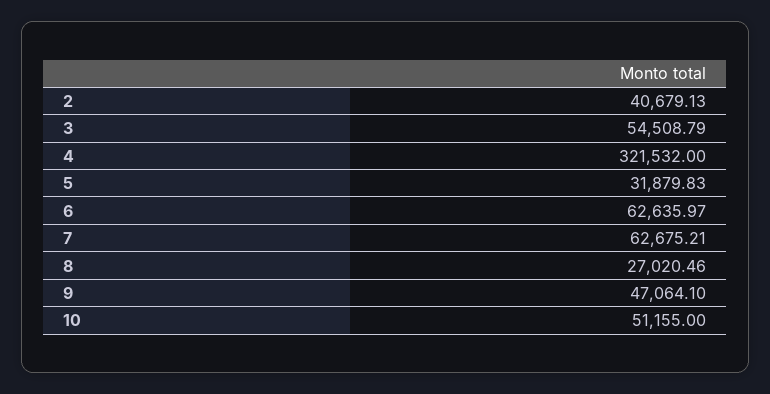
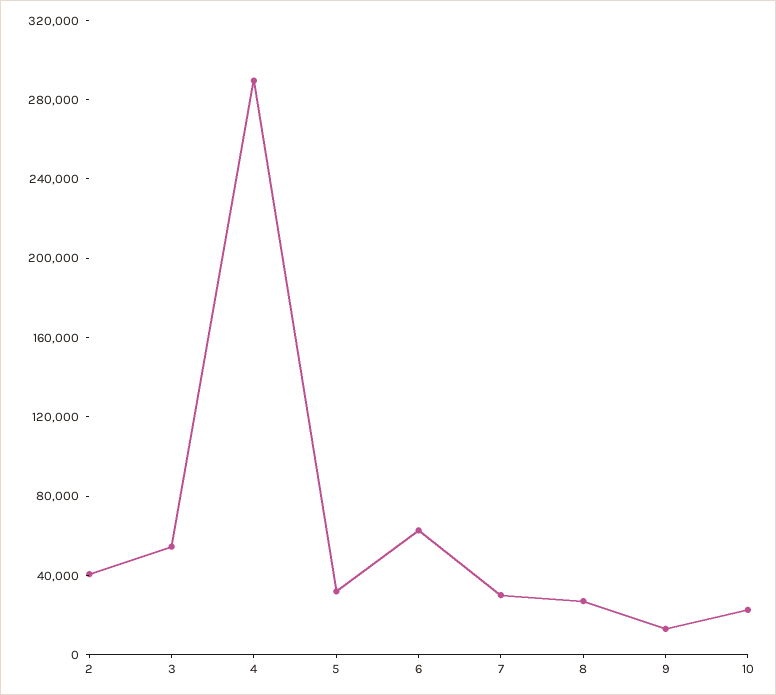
4: 321532 -> 290000
7: 62675.21 -> 30000
9: 47064.1 -> 10000
10: 51155 -> 20000

